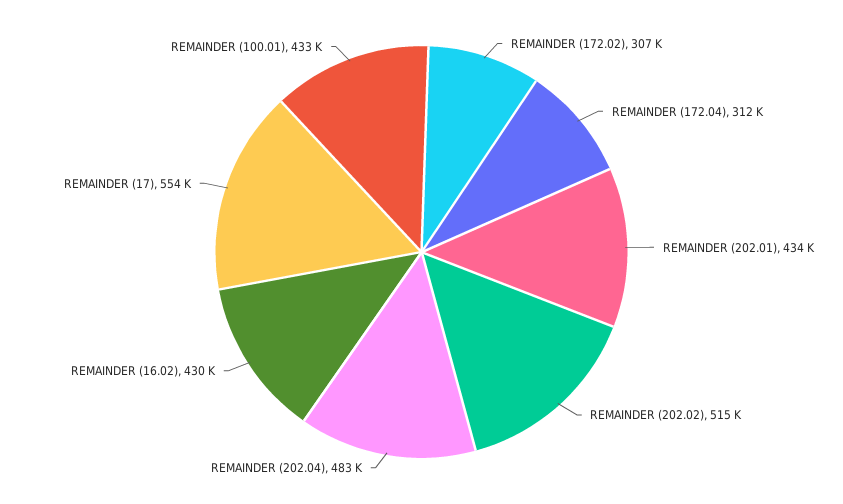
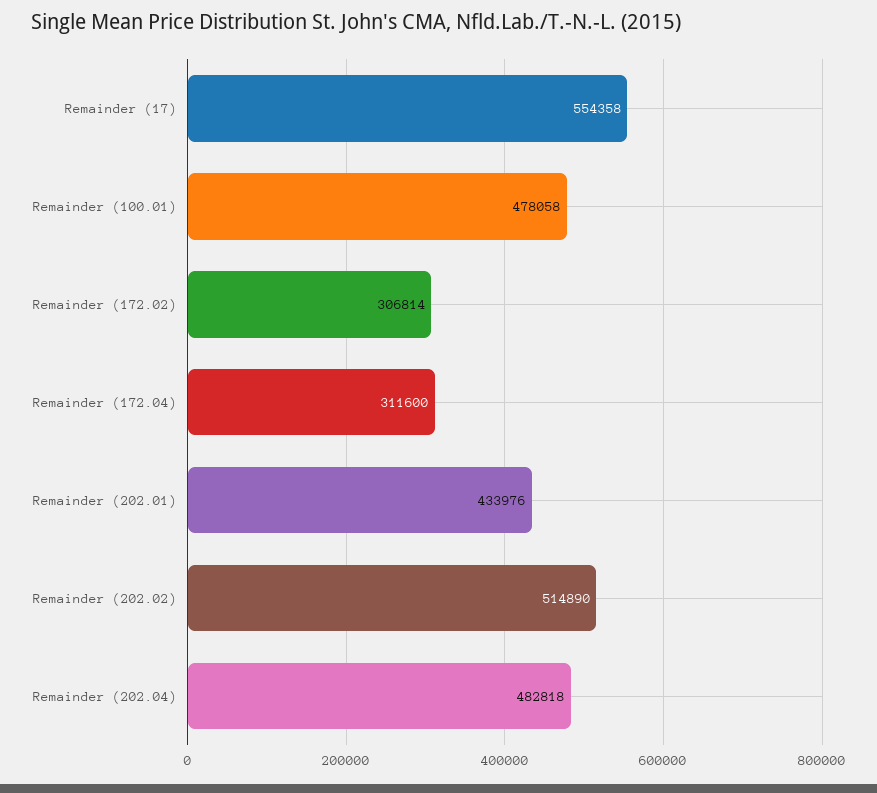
REMAINDER (16.02): 430000 -> none
REMAINDER (100.01): 433000 -> 478058

